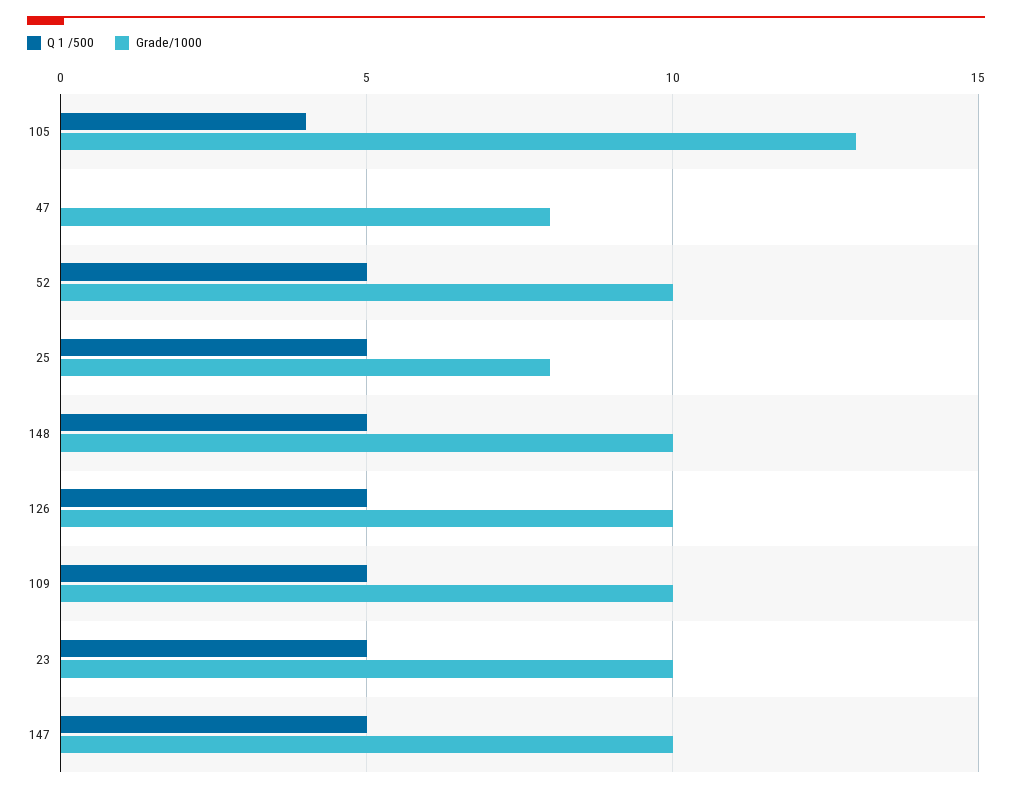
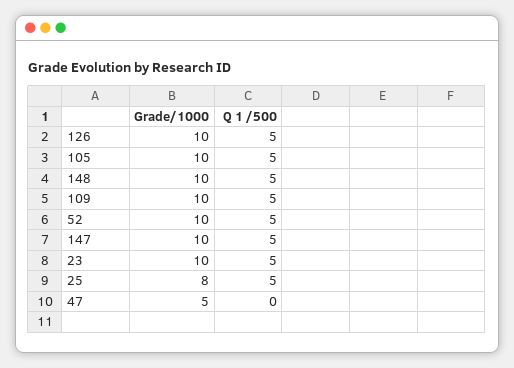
Q 1 /500, 105: 4 -> 5
Grade/1000, 105: 13 -> 10
Grade/1000, 47: 8 -> 5

